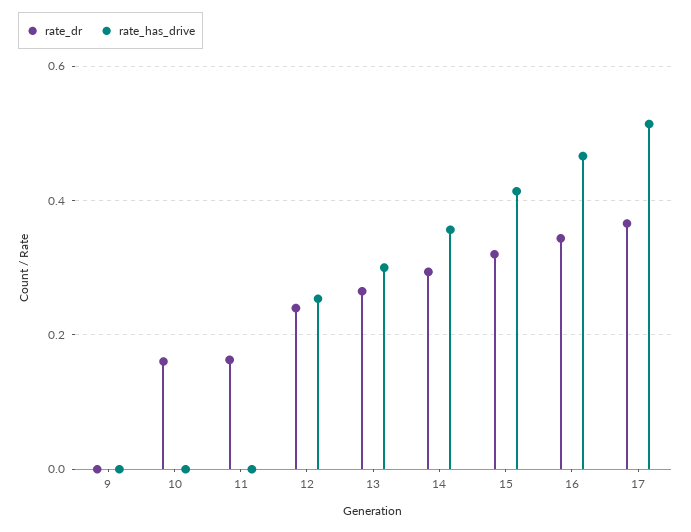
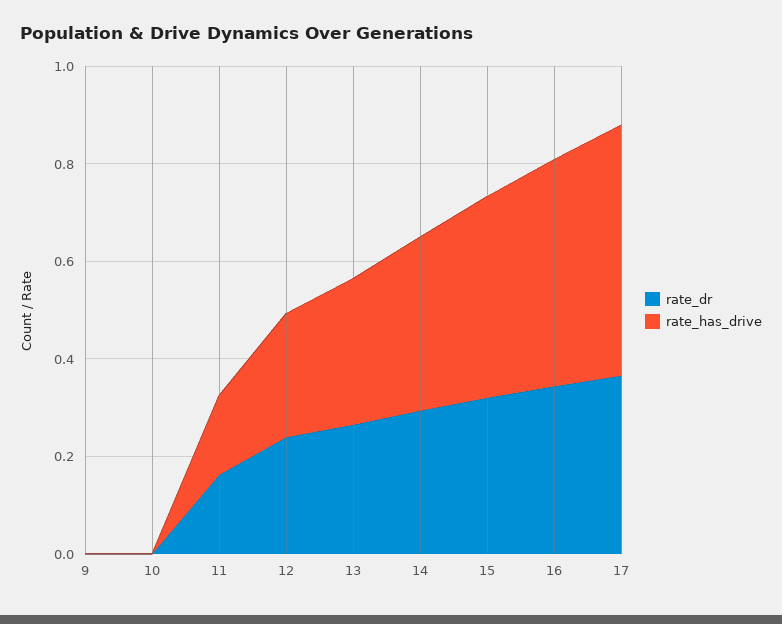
rate_dr, 10: 0.16 -> 0
rate_has_drive, 11: 0 -> 0.15

